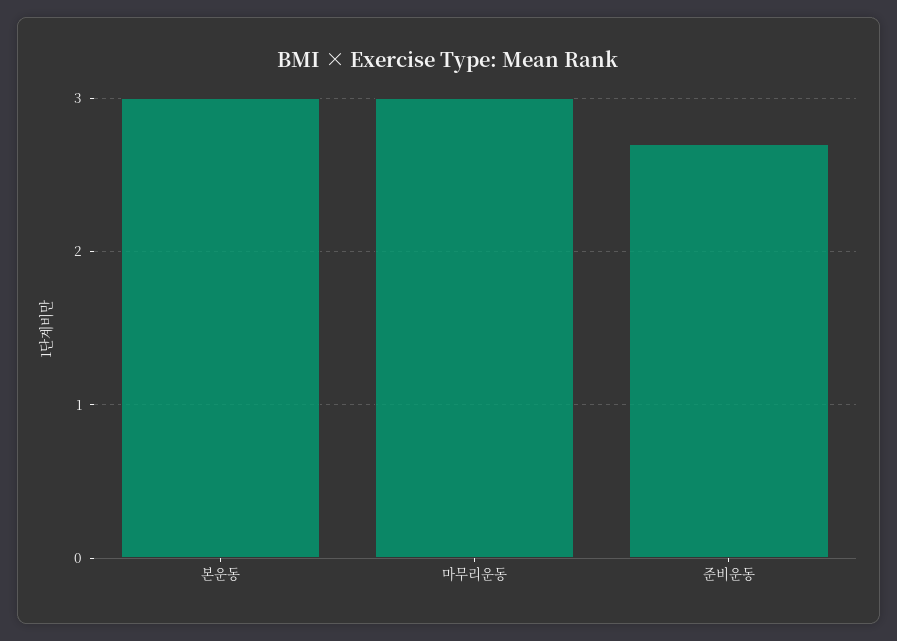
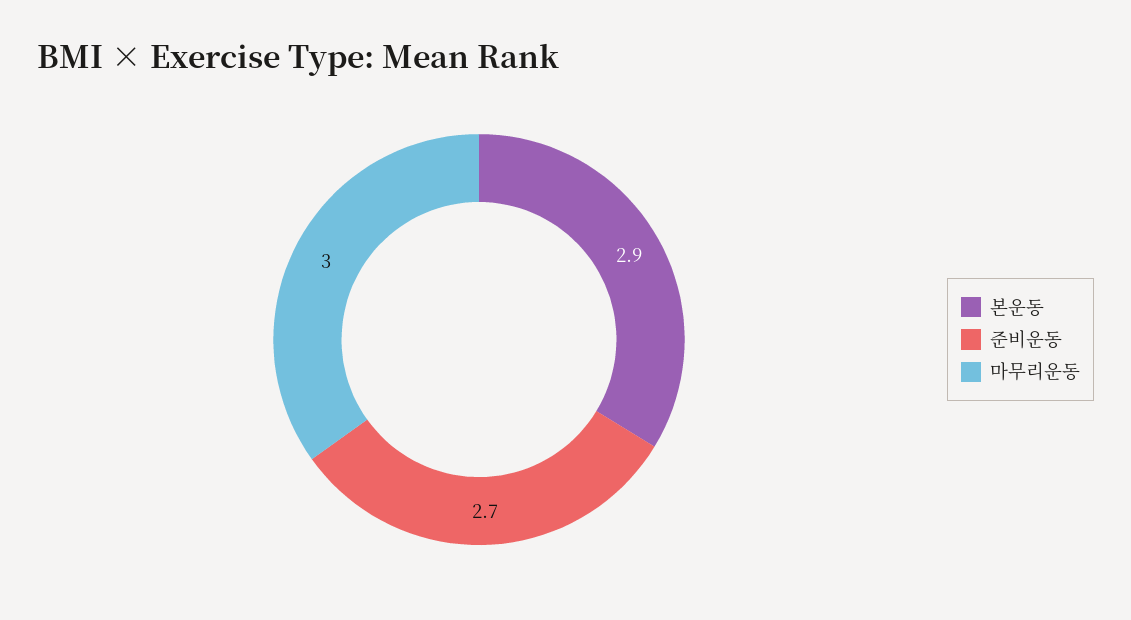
본운동: 3 -> 2.9

